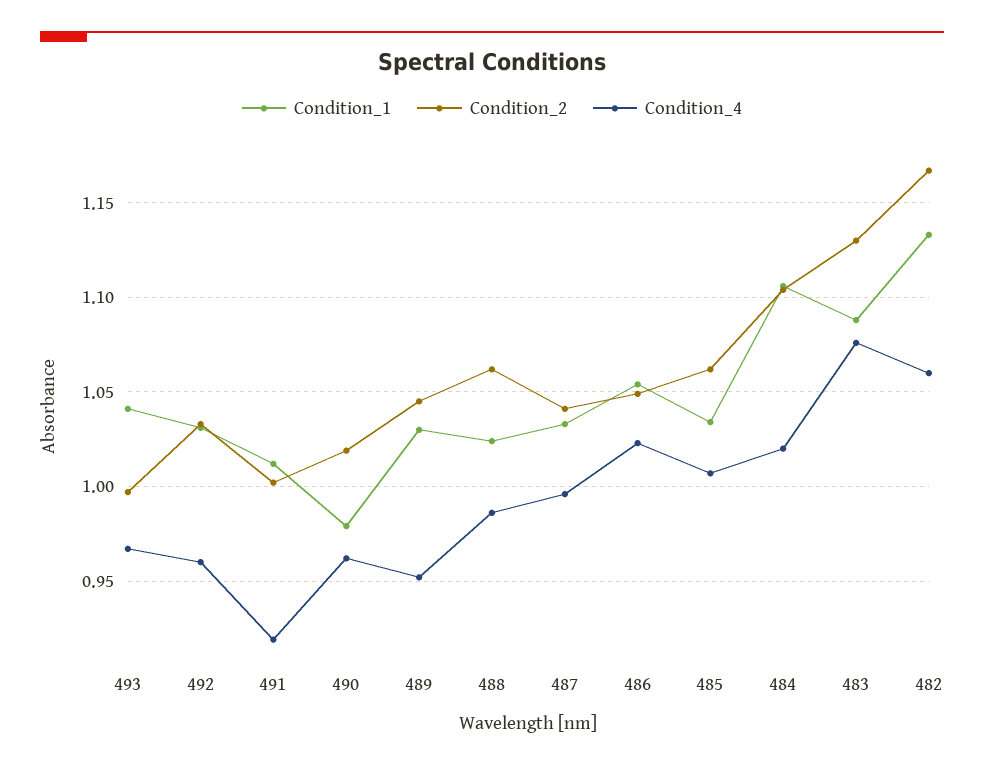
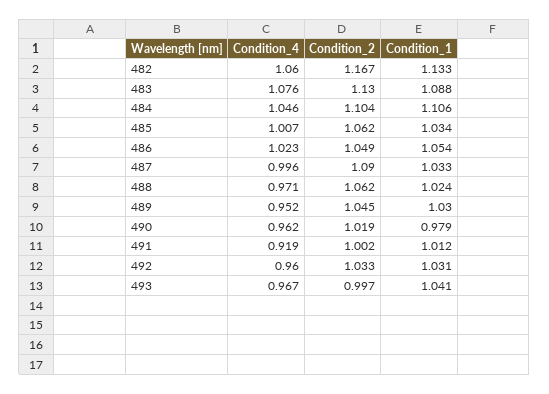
Condition_4, 488: 0.985 -> 0.971
Condition_2, 487: 1.04 -> 1.09
Condition_4, 484: 1.02 -> 1.046

